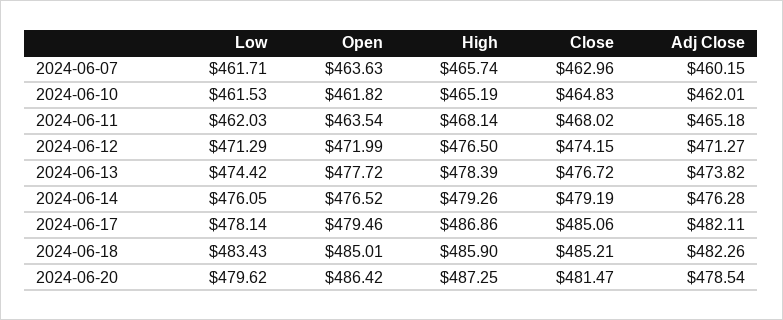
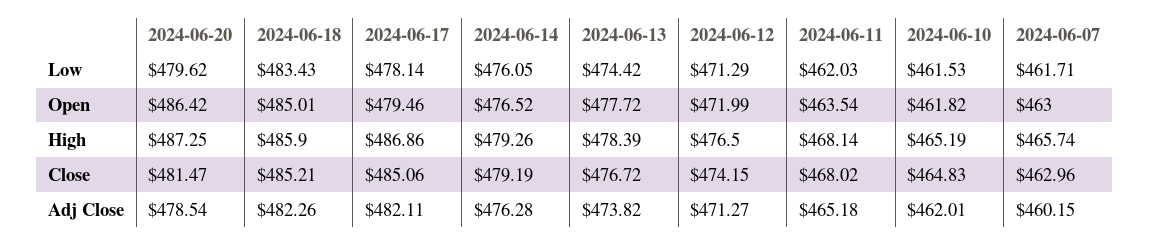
Open, 2024-06-07: 463.63 -> 463

